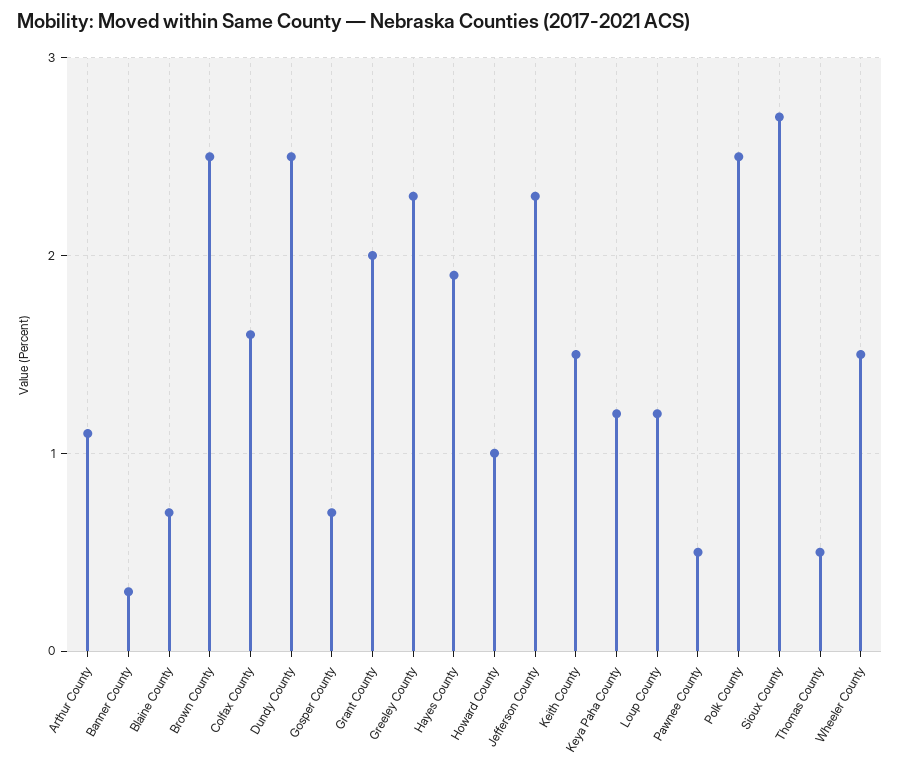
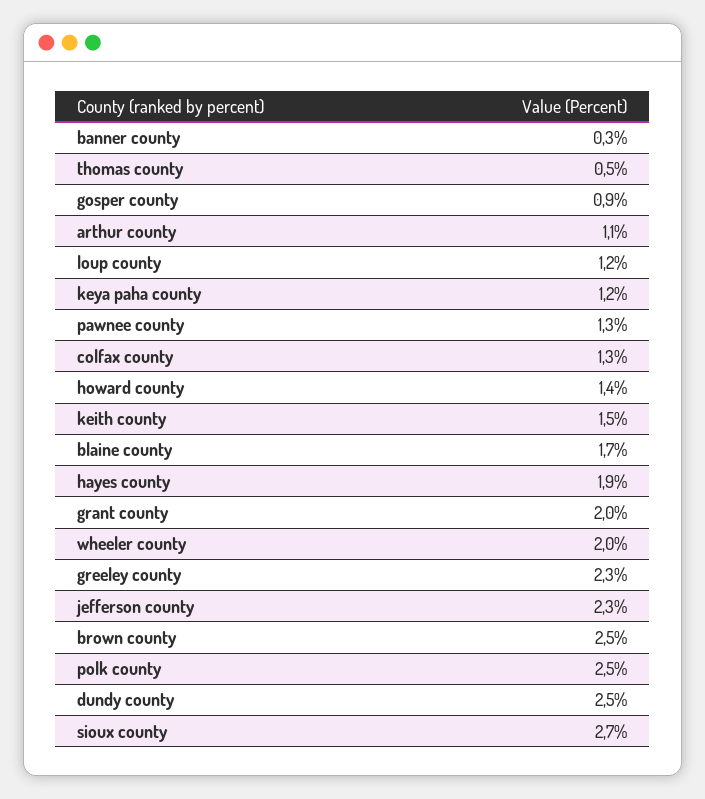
Blaine County: 0.7 -> 1.7
Colfax County: 1.6 -> 1.3
Gosper County: 0.7 -> 0.9
Howard County: 1 -> 1.4
Pawnee County: 0.5 -> 1.3
Wheeler County: 1.5 -> 2

